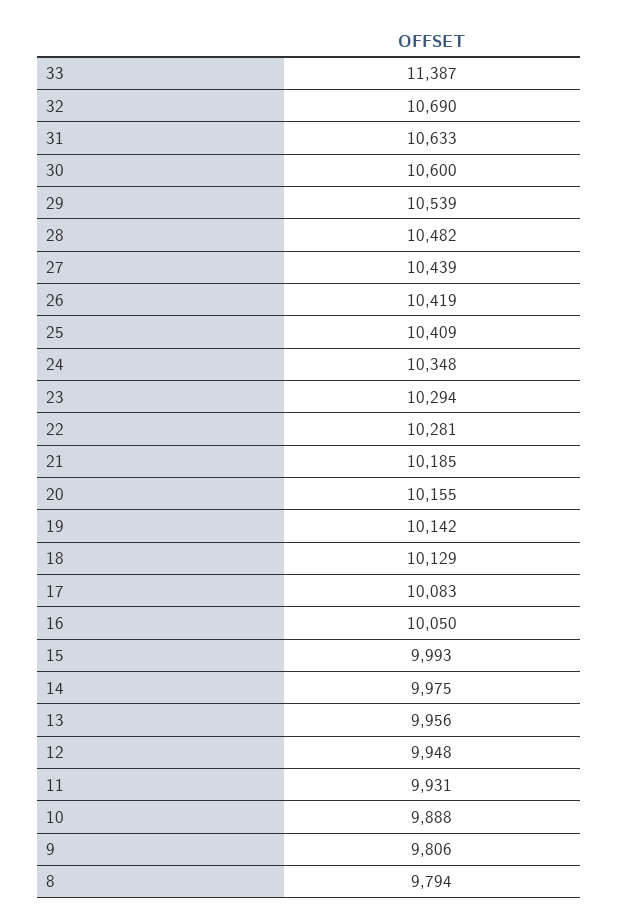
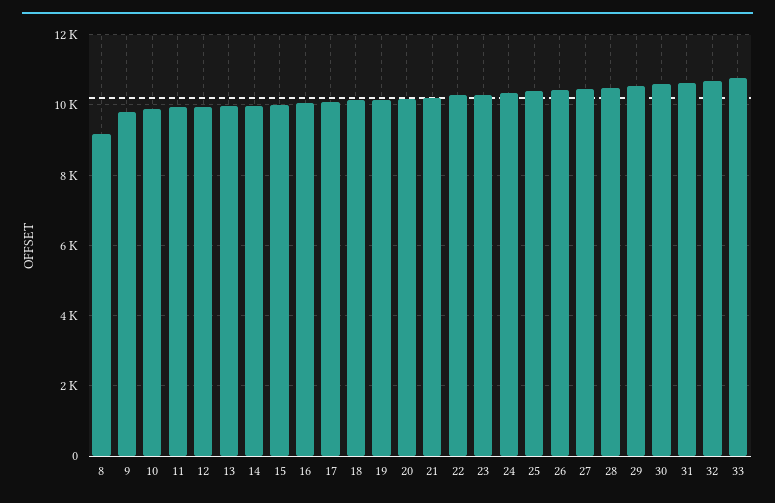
33: 11387 -> 10800
8: 9794 -> 9200

